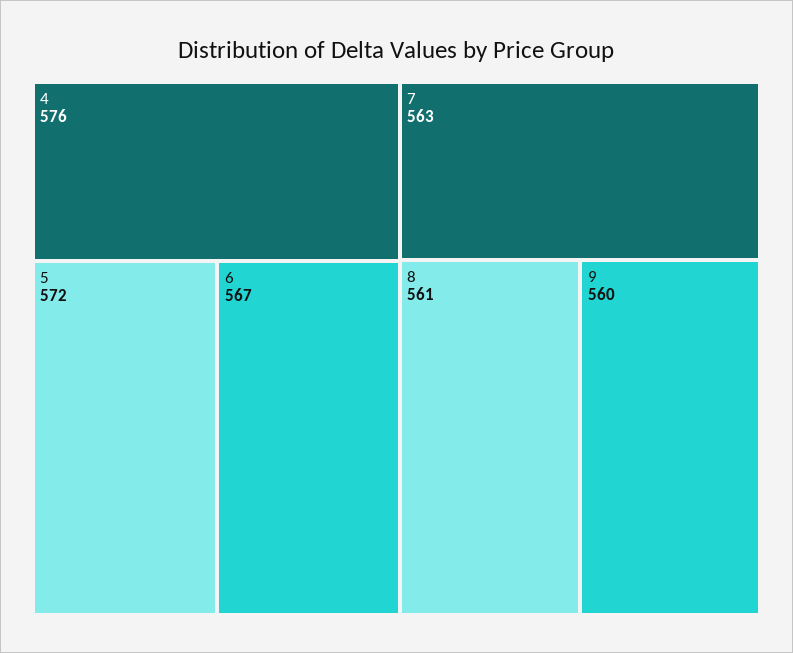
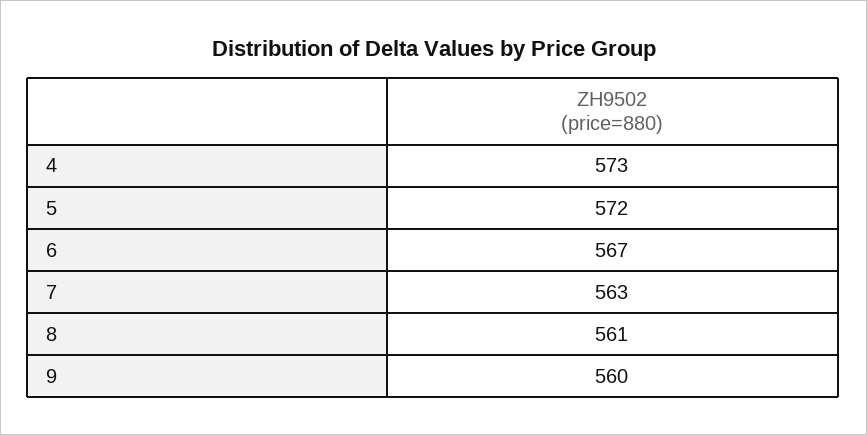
4: 576 -> 573

